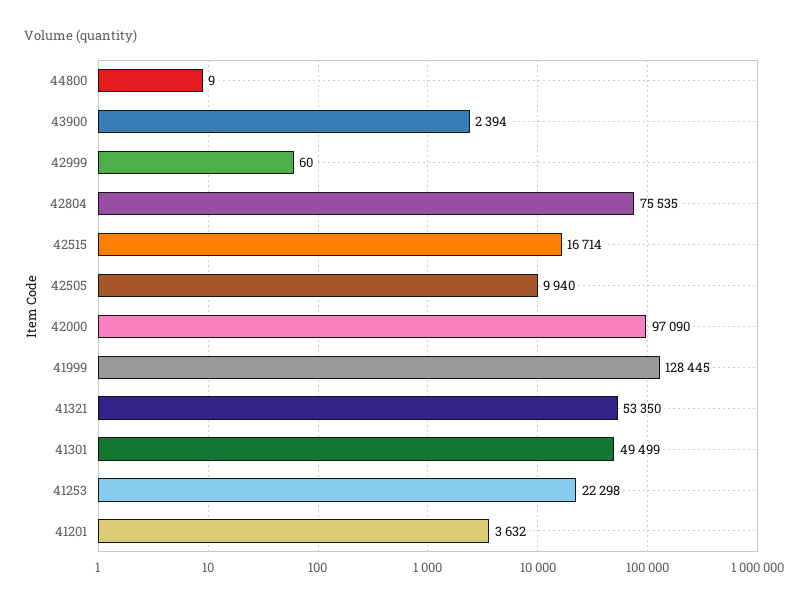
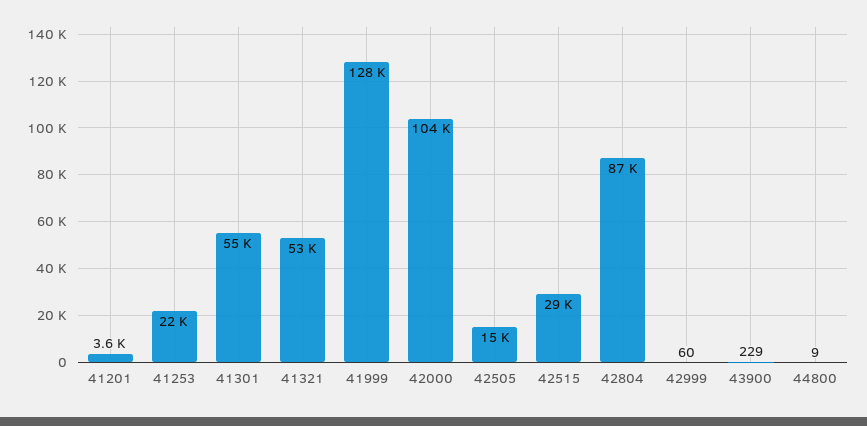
43900: 2394 -> 229
42804: 75535 -> 87000
42515: 16714 -> 29000
42505: 9940 -> 15000
42000: 97090 -> 104000
41301: 49499 -> 55000

